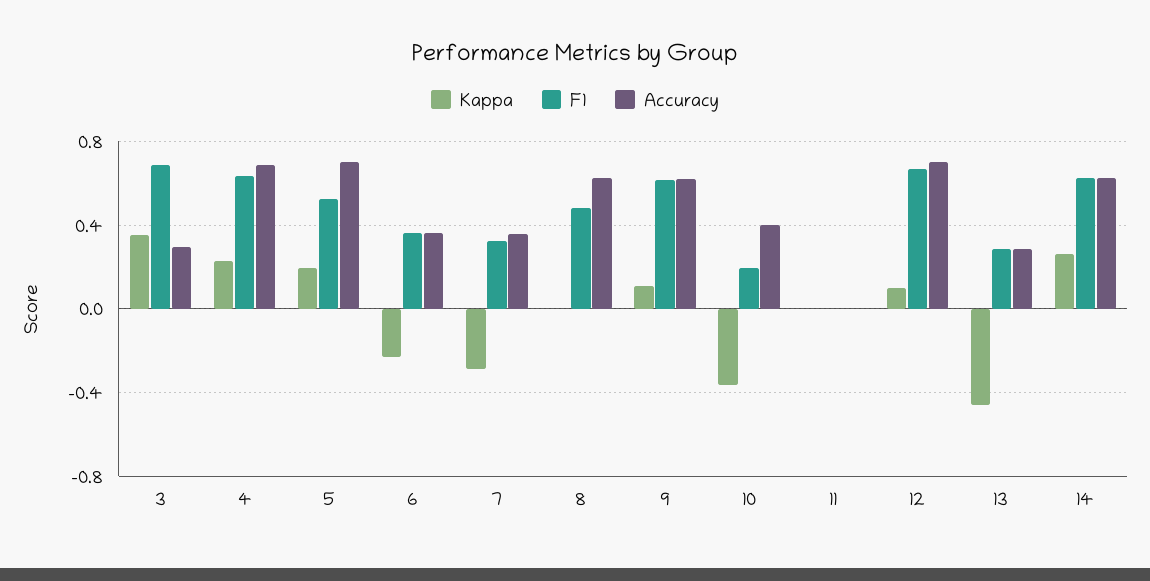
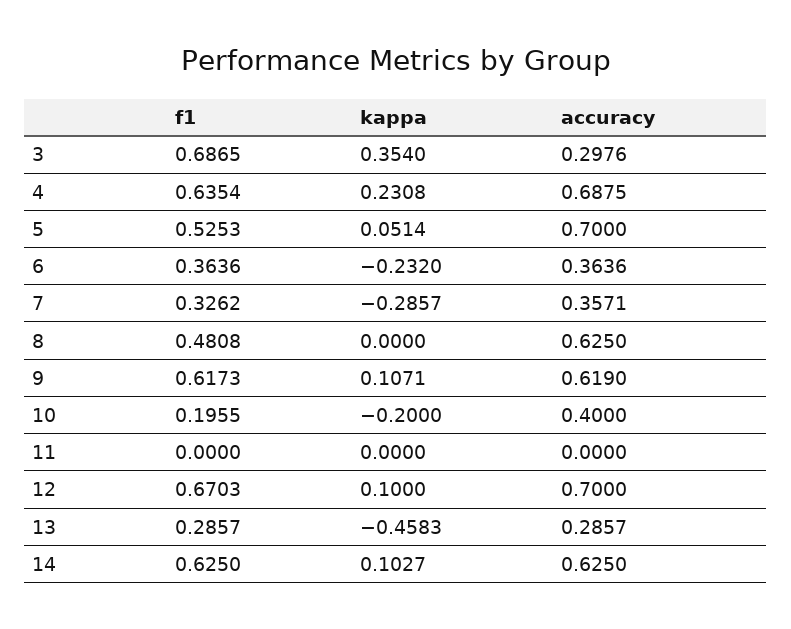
Kappa, 5: 0.2 -> 0.0514
Kappa, 10: -0.35 -> -0.2
Kappa, 14: 0.25 -> 0.1027

